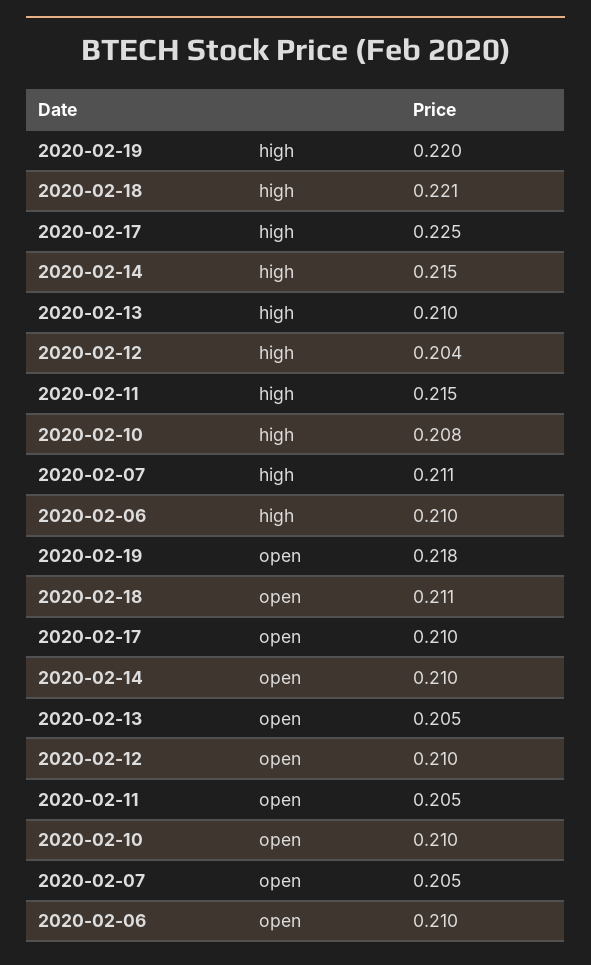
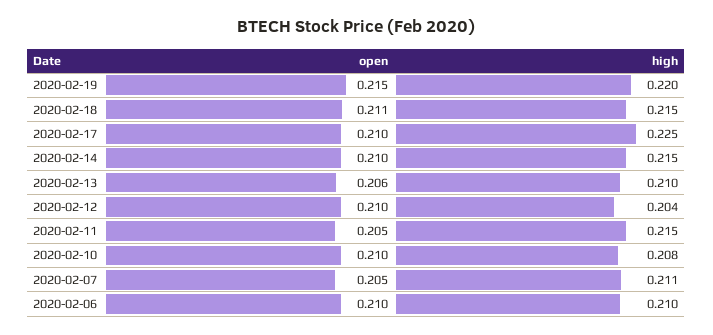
2020-02-18, high: 0.221 -> 0.215
2020-02-19, open: 0.218 -> 0.215
2020-02-13, open: 0.205 -> 0.206

